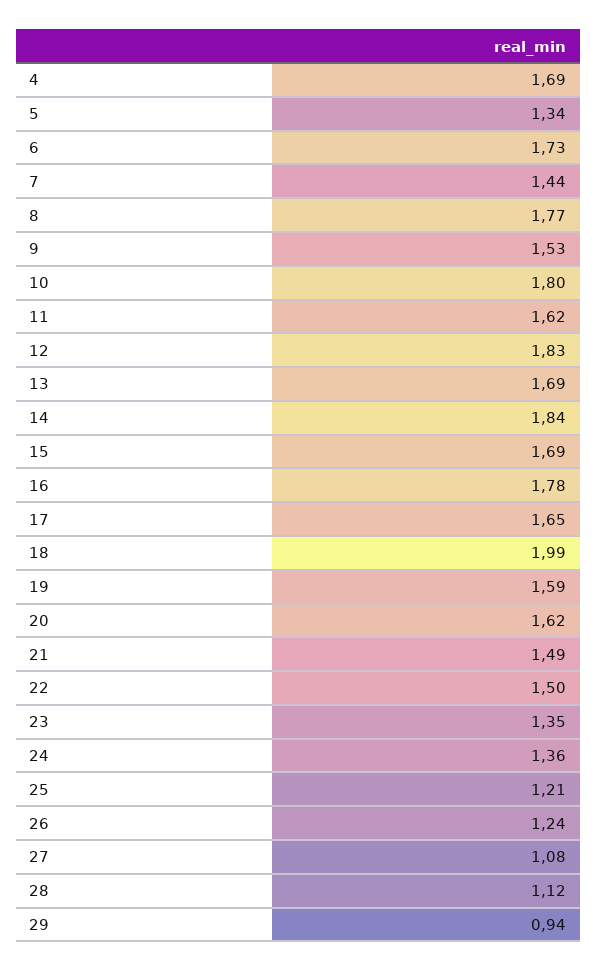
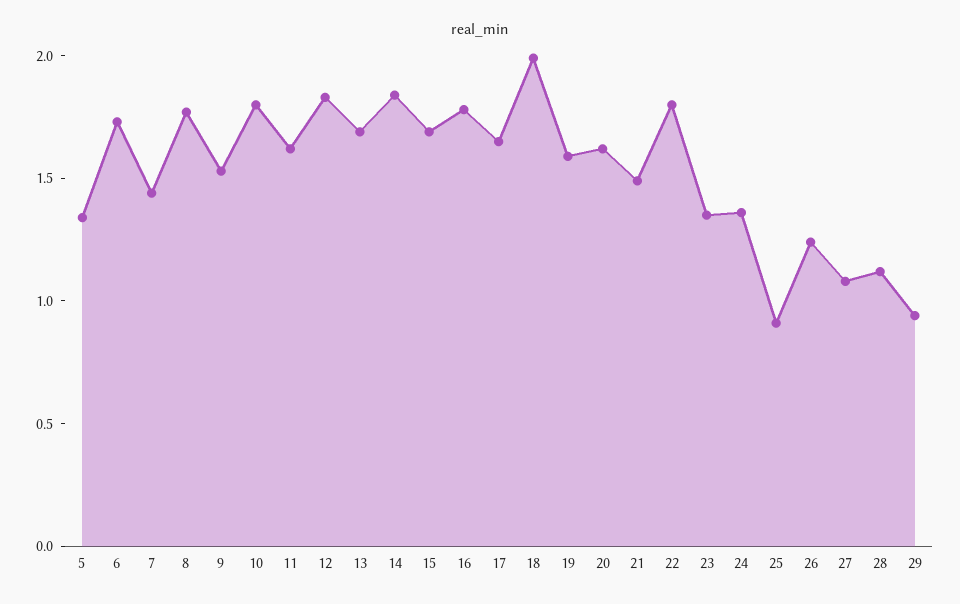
4: 1.69 -> none
22: 1.5 -> 1.8
25: 1.21 -> 0.9

